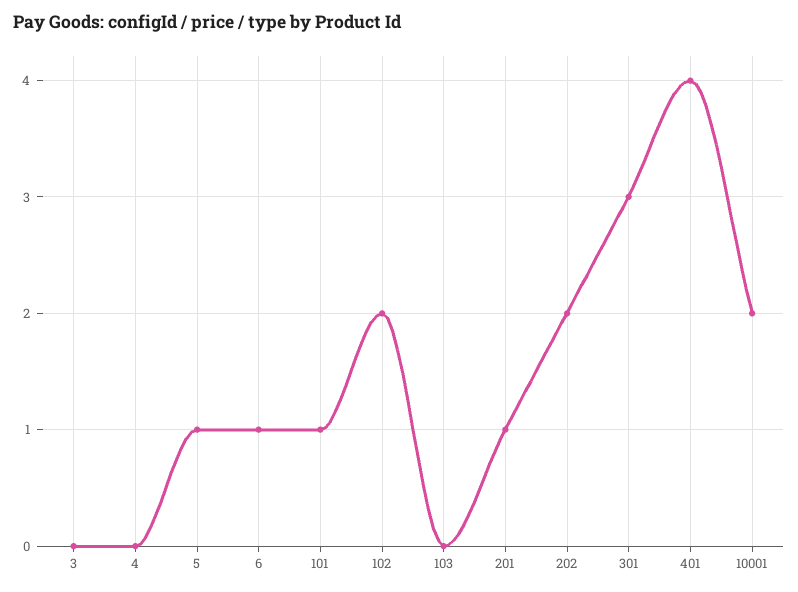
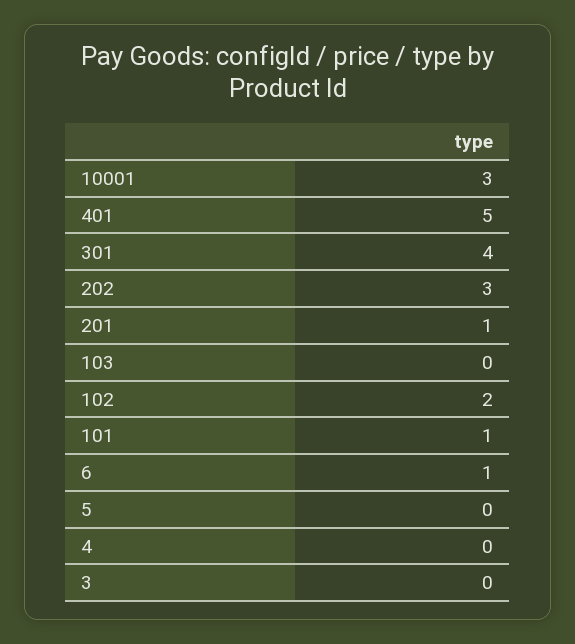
5: 1 -> 0
202: 2 -> 3
301: 3 -> 4
401: 4 -> 5
10001: 2 -> 3

